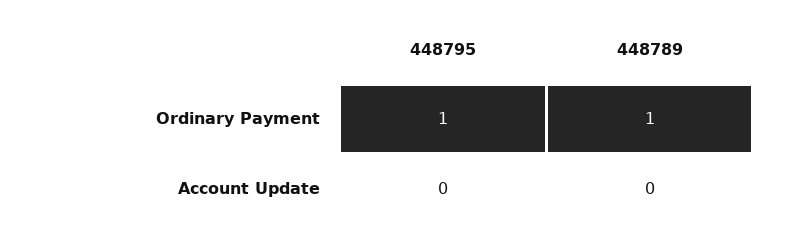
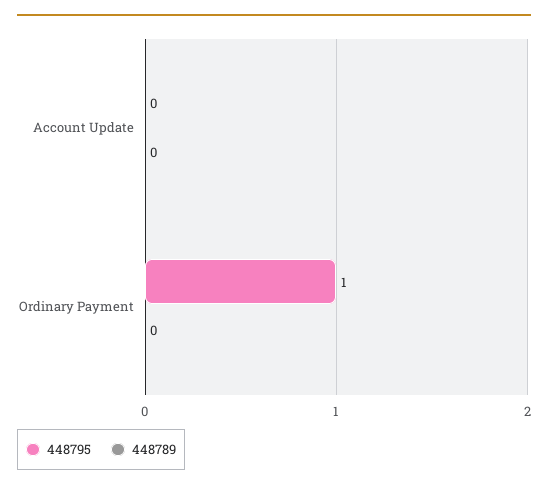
448789, Ordinary Payment: 1 -> 0

